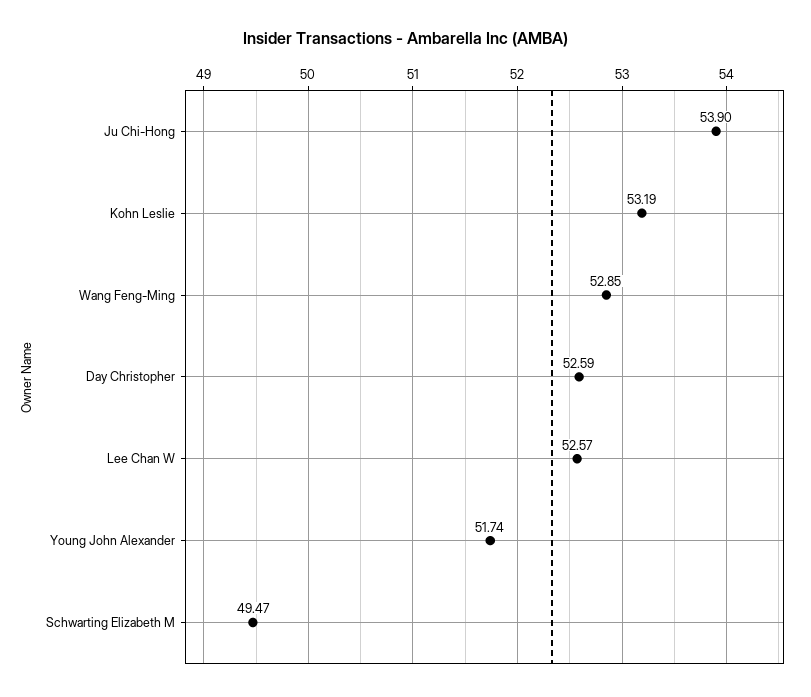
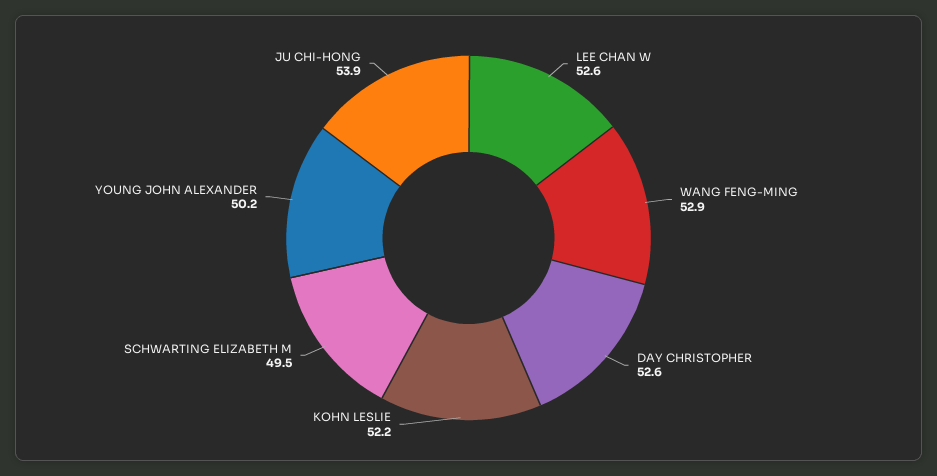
Kohn Leslie: 53.19 -> 52.2
Young John Alexander: 51.74 -> 50.2

